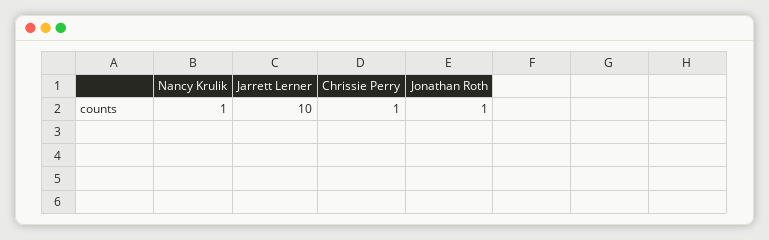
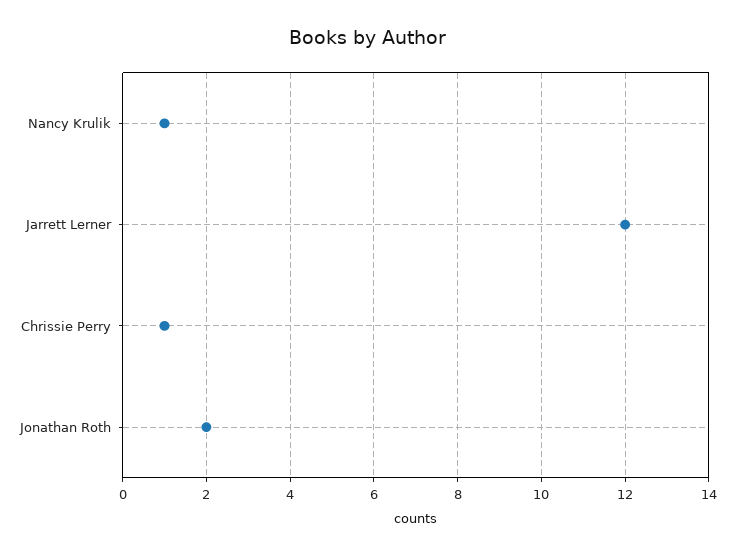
Jarrett Lerner: 10 -> 12
Jonathan Roth: 1 -> 2

